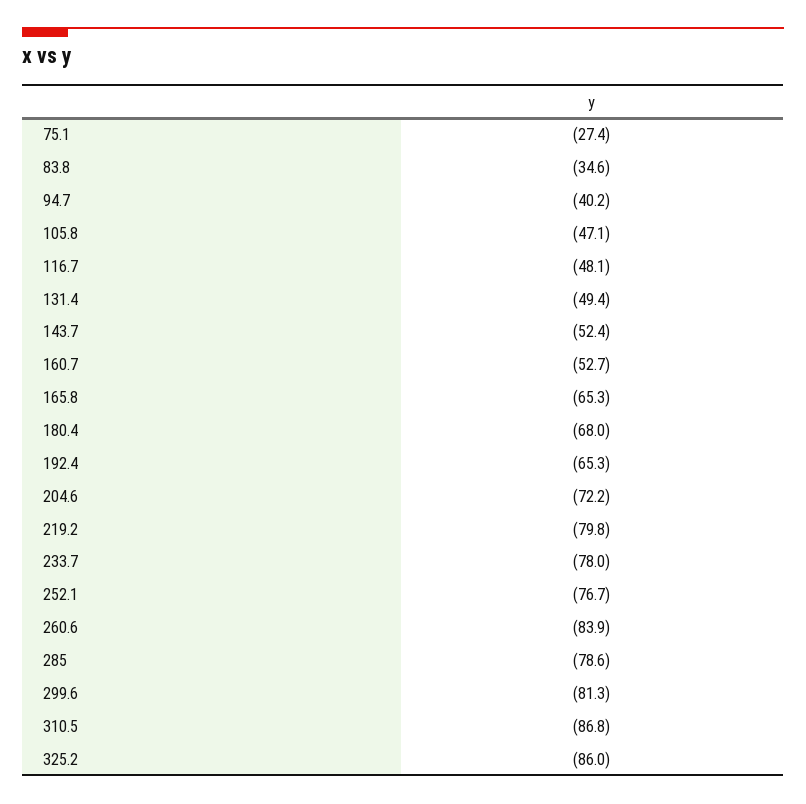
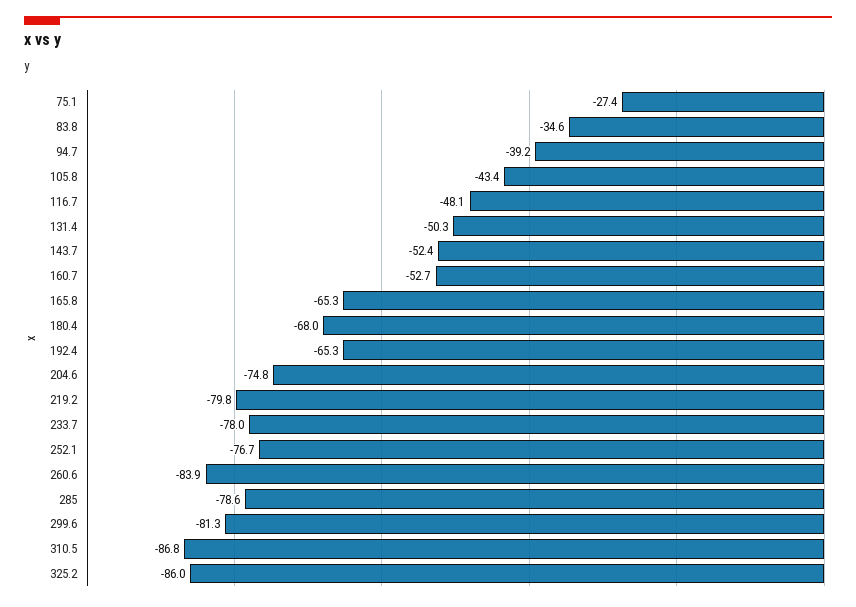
94.7: -40.2 -> -39.2
105.8: -47.1 -> -43.4
131.4: -49.4 -> -50.3
204.6: -72.2 -> -74.8

